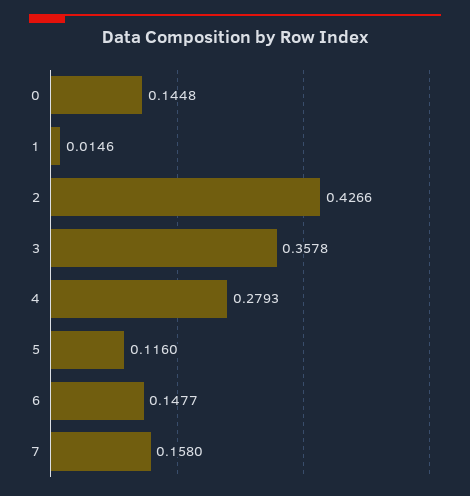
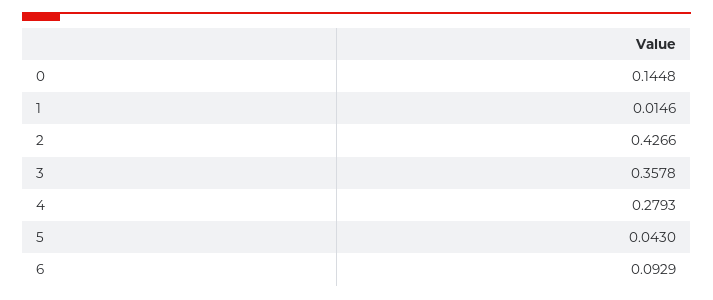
5: 0.116 -> 0.043
6: 0.1477 -> 0.0929
7: 0.158 -> none

